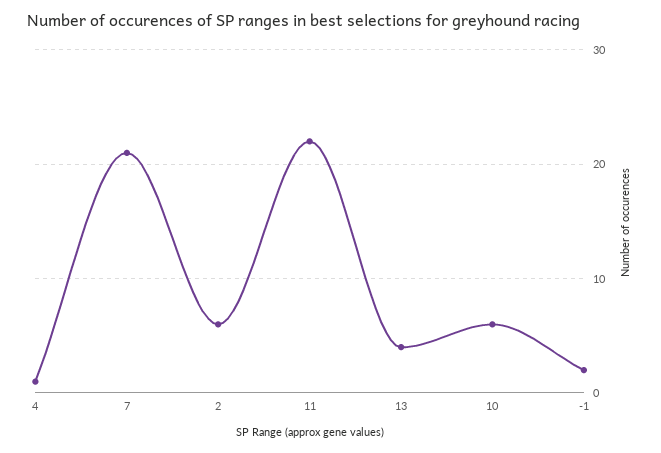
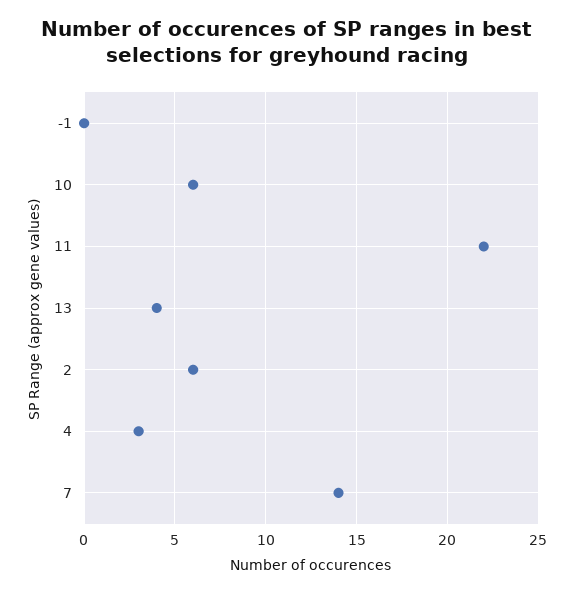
4: 1 -> 3
7: 21 -> 14
-1: 2 -> 0

